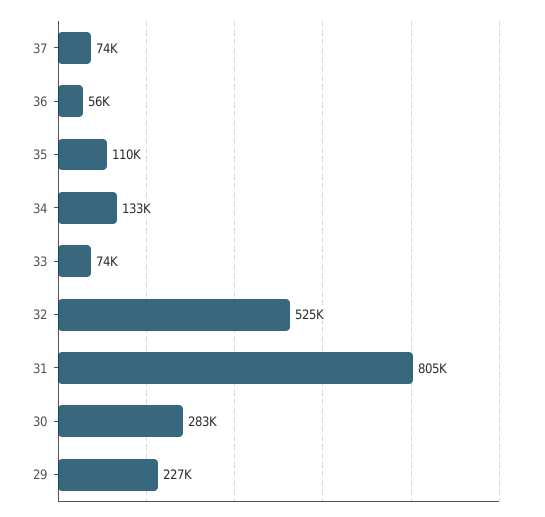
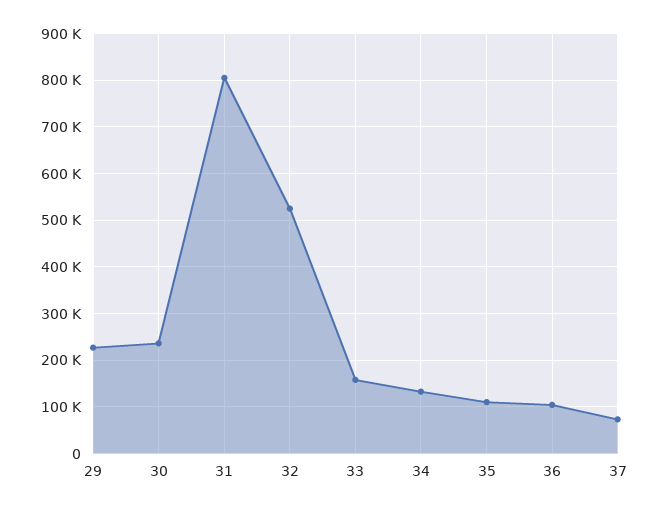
36: 56000 -> 100000
33: 74000 -> 160000
30: 283000 -> 240000

